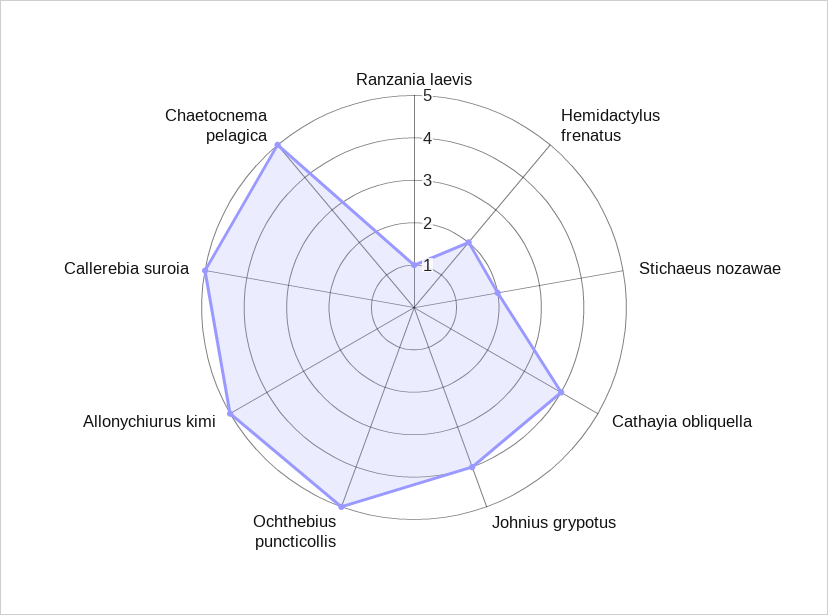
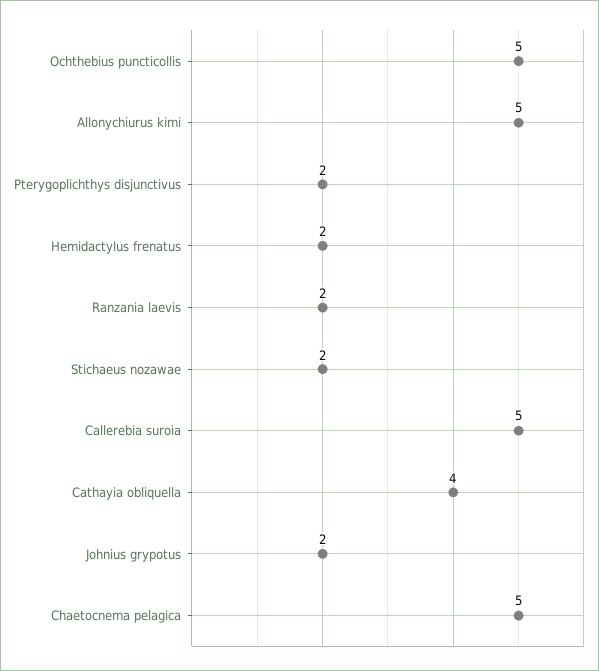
Ranzania laevis: 1 -> 2
Johnius grypotus: 4 -> 2
Pterygoplichthys disjunctivus: none -> 2

